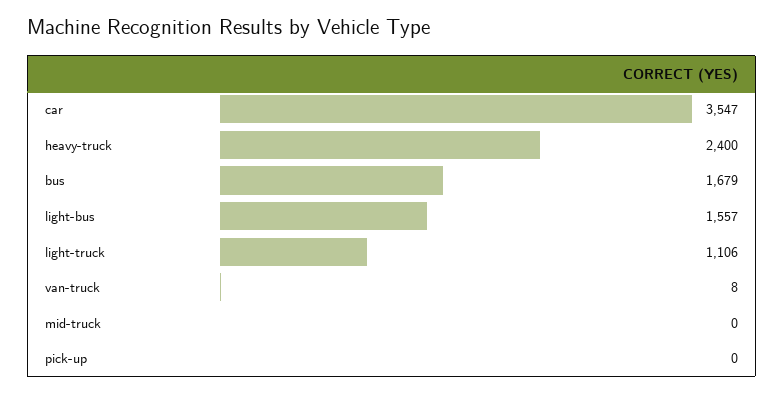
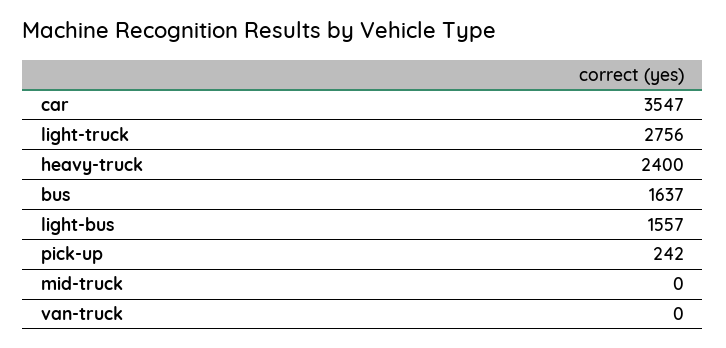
bus: 1679 -> 1637
light-truck: 1106 -> 2756
van-truck: 8 -> 0
pick-up: 0 -> 242

